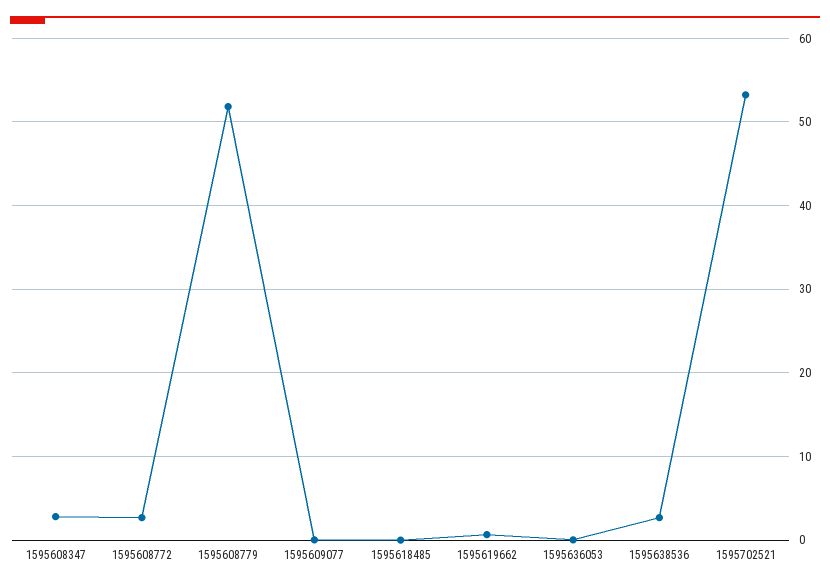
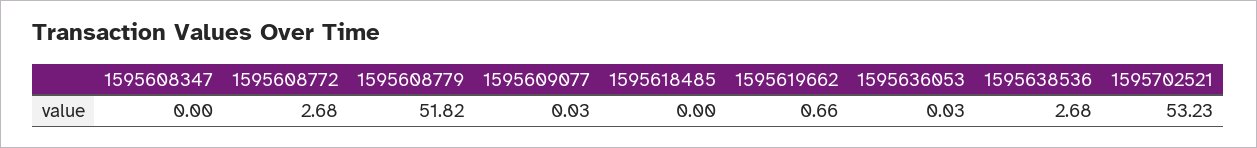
1595608347: 3 -> 0

